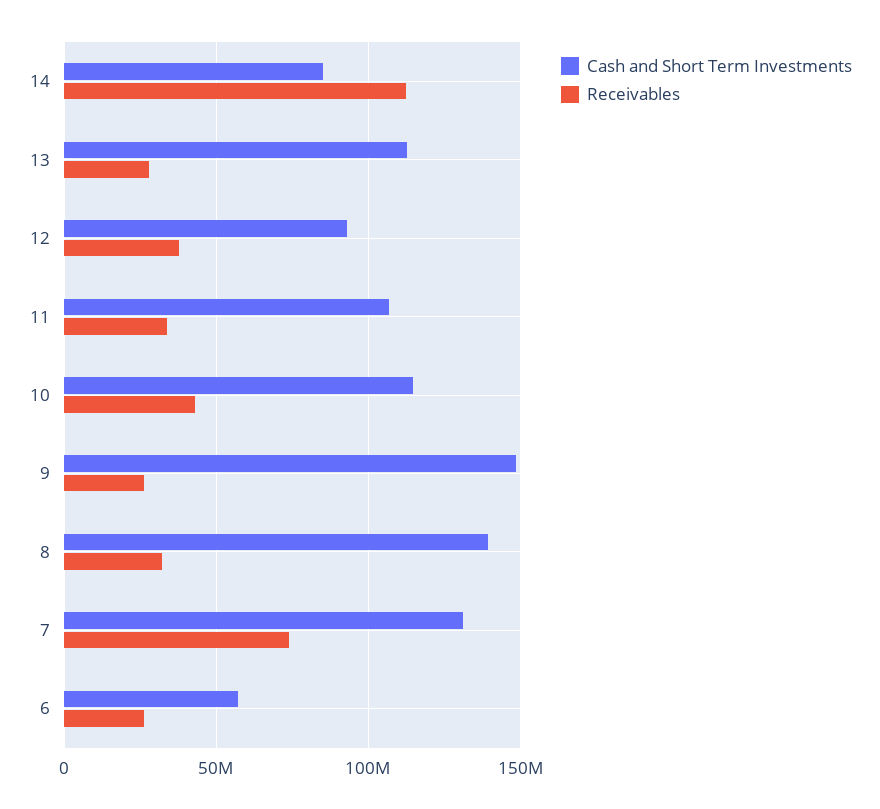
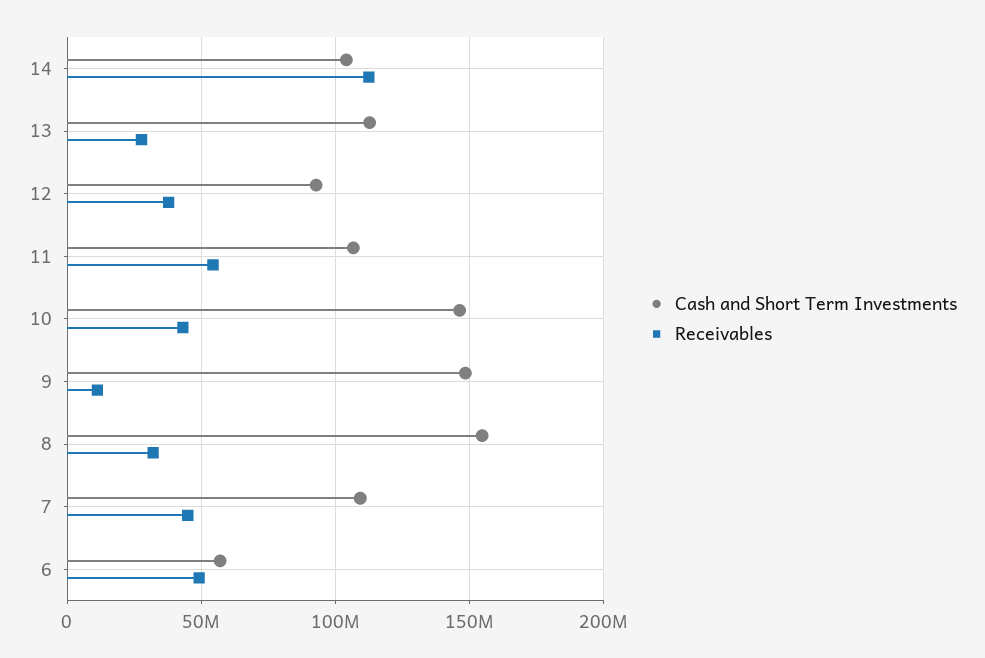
Cash and Short Term Investments, 14: 85000000 -> 105000000
Receivables, 11: 35000000 -> 55000000
Cash and Short Term Investments, 10: 115000000 -> 145000000
Receivables, 9: 25000000 -> 10000000
Cash and Short Term Investments, 8: 140000000 -> 155000000
Cash and Short Term Investments, 7: 130000000 -> 110000000
Receivables, 7: 75000000 -> 45000000
Receivables, 6: 25000000 -> 50000000

